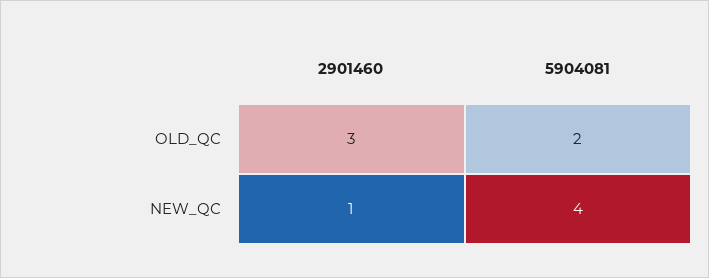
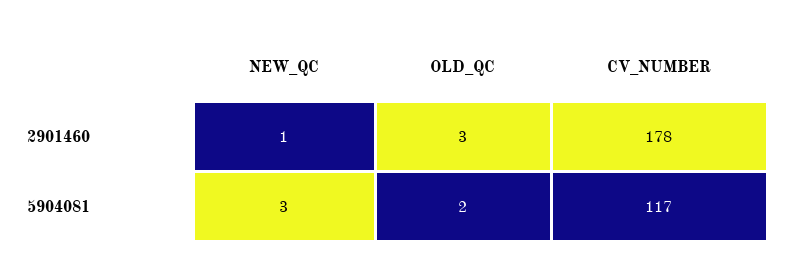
5904081, NEW_QC: 4 -> 3
2901460, CV_NUMBER: none -> 178
5904081, CV_NUMBER: none -> 117

